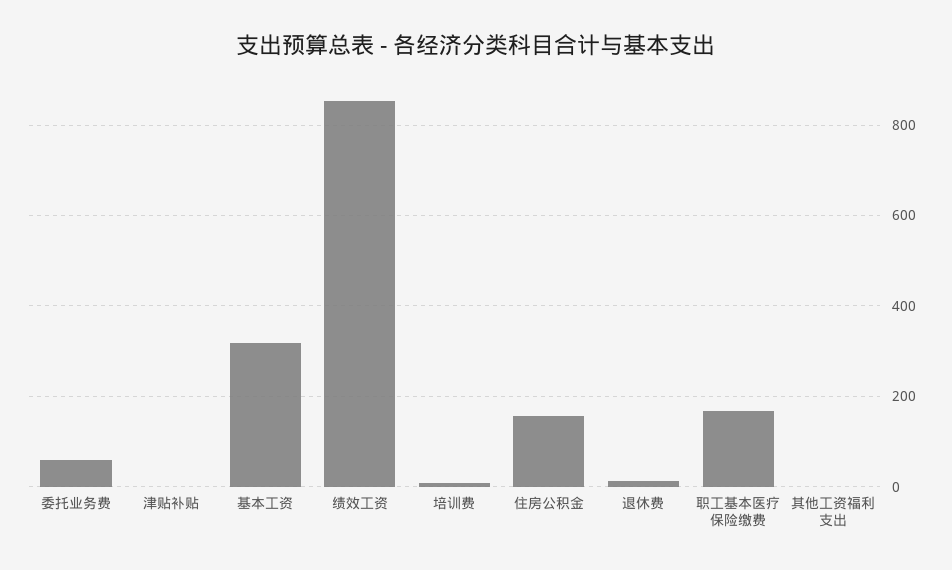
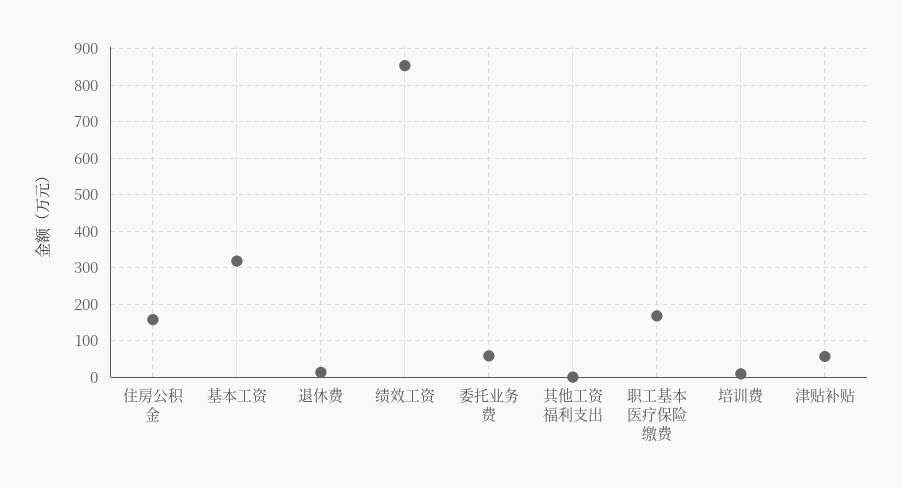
津贴补贴: 0 -> 60

